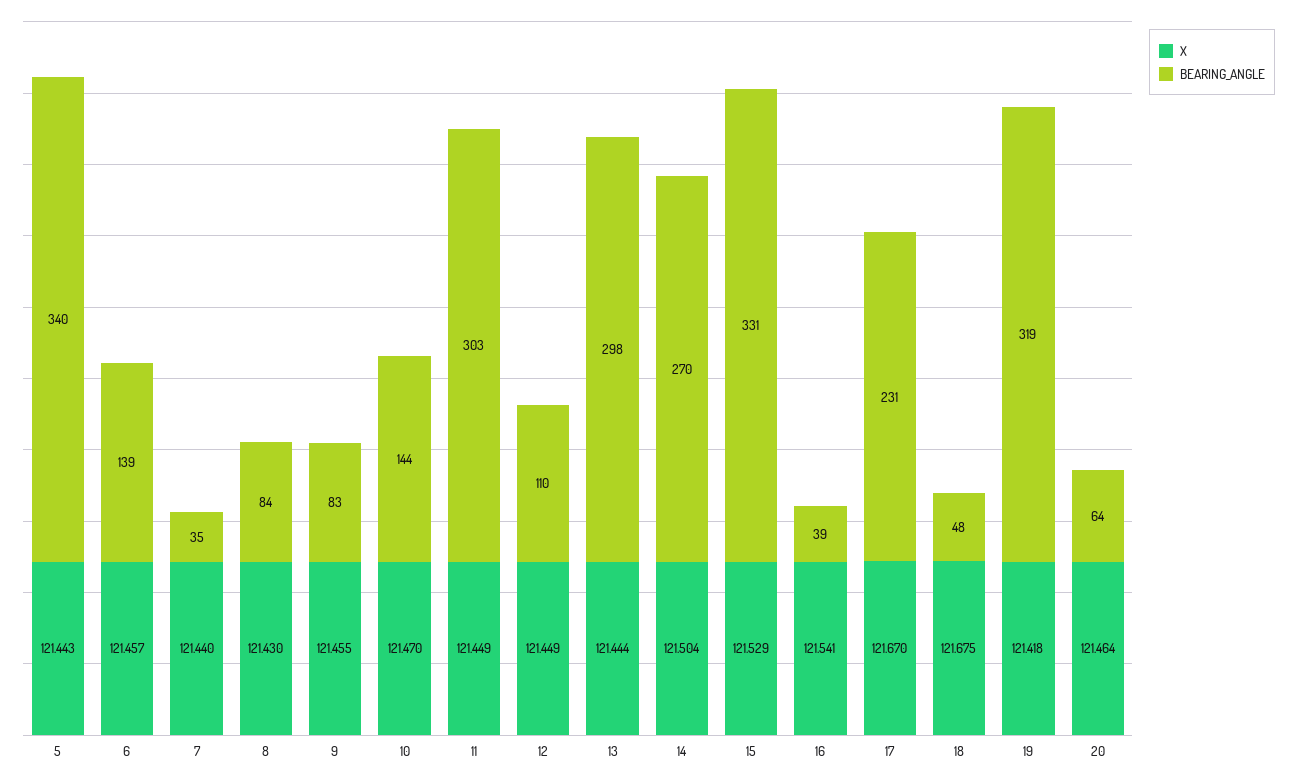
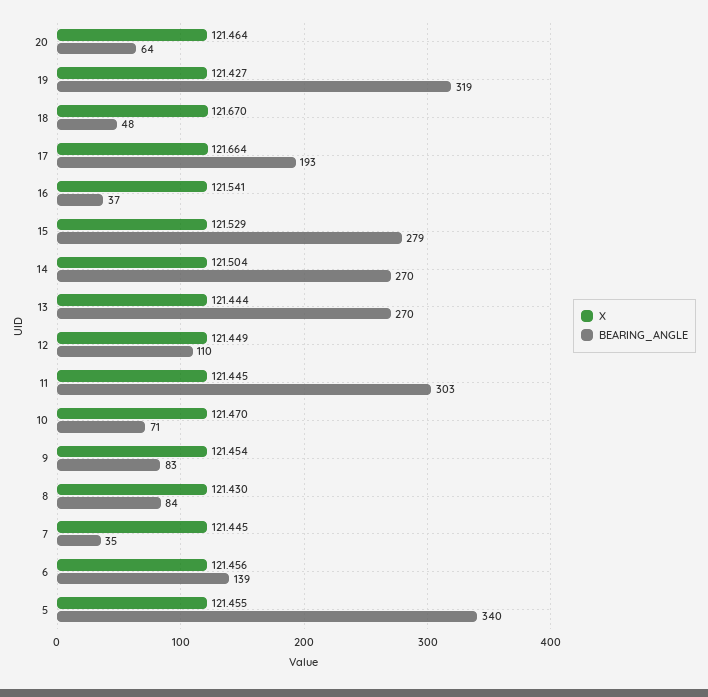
X, 5: 121.443 -> 121.455
X, 6: 121.457 -> 121.456
X, 7: 121.44 -> 121.445
X, 9: 121.455 -> 121.454
BEARING_ANGLE, 10: 144 -> 71
X, 11: 121.449 -> 121.445
BEARING_ANGLE, 13: 298 -> 270
BEARING_ANGLE, 15: 331 -> 279
BEARING_ANGLE, 16: 39 -> 37
X, 17: 121.67 -> 121.664
BEARING_ANGLE, 17: 231 -> 193
X, 18: 121.675 -> 121.67
X, 19: 121.418 -> 121.427

